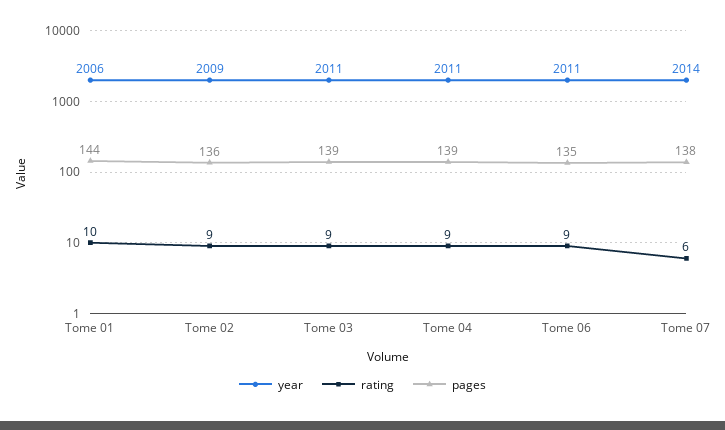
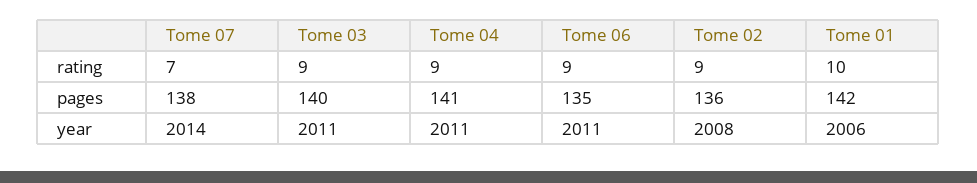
pages, Tome 01: 144 -> 142
year, Tome 02: 2009 -> 2008
pages, Tome 03: 139 -> 140
pages, Tome 04: 139 -> 141
rating, Tome 07: 6 -> 7

